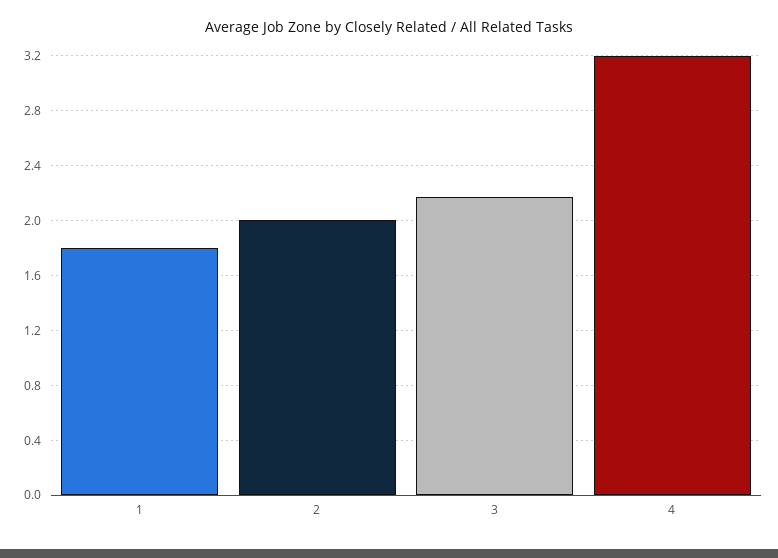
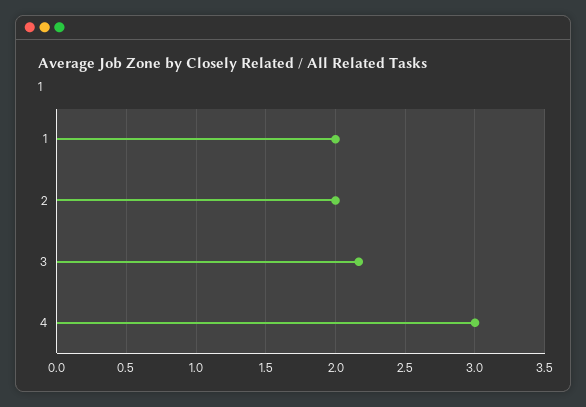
1: 1.8 -> 2
4: 3.2 -> 3

